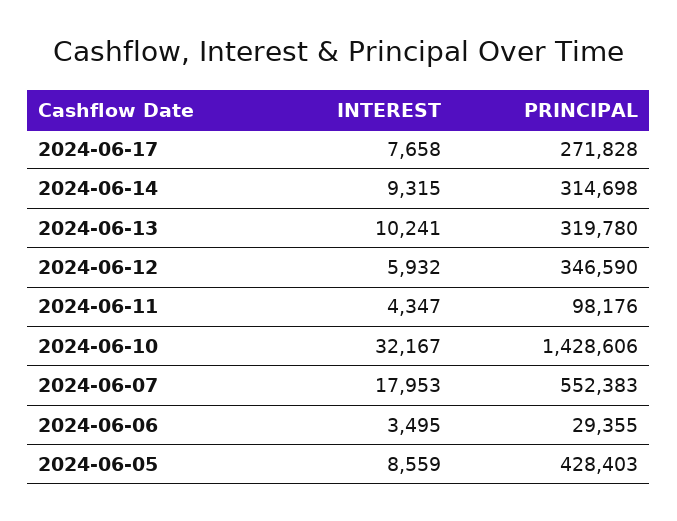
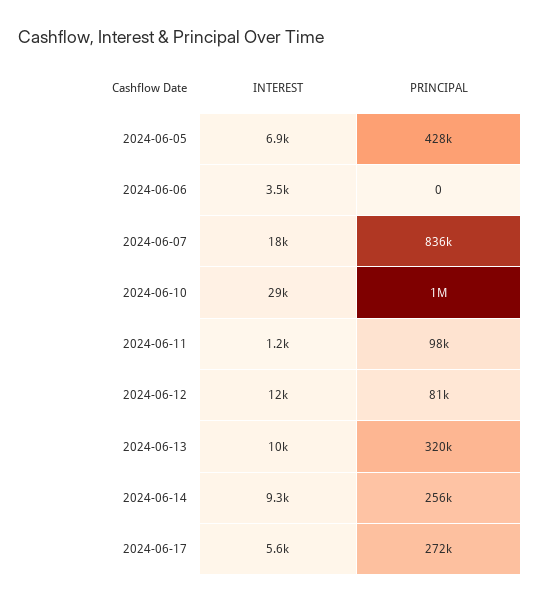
INTEREST, 2024-06-17: 7658 -> 5600
PRINCIPAL, 2024-06-14: 314698 -> 256000
INTEREST, 2024-06-12: 5932 -> 12000
PRINCIPAL, 2024-06-12: 346590 -> 81000
INTEREST, 2024-06-11: 4347 -> 1200
INTEREST, 2024-06-10: 32167 -> 29000
PRINCIPAL, 2024-06-10: 1428606 -> 1000000
PRINCIPAL, 2024-06-07: 552383 -> 836000
PRINCIPAL, 2024-06-06: 29355 -> 0
INTEREST, 2024-06-05: 8559 -> 6900

